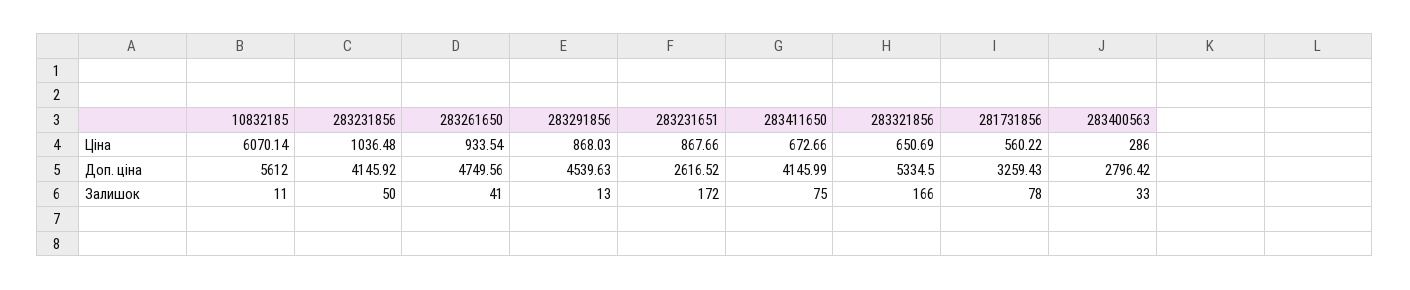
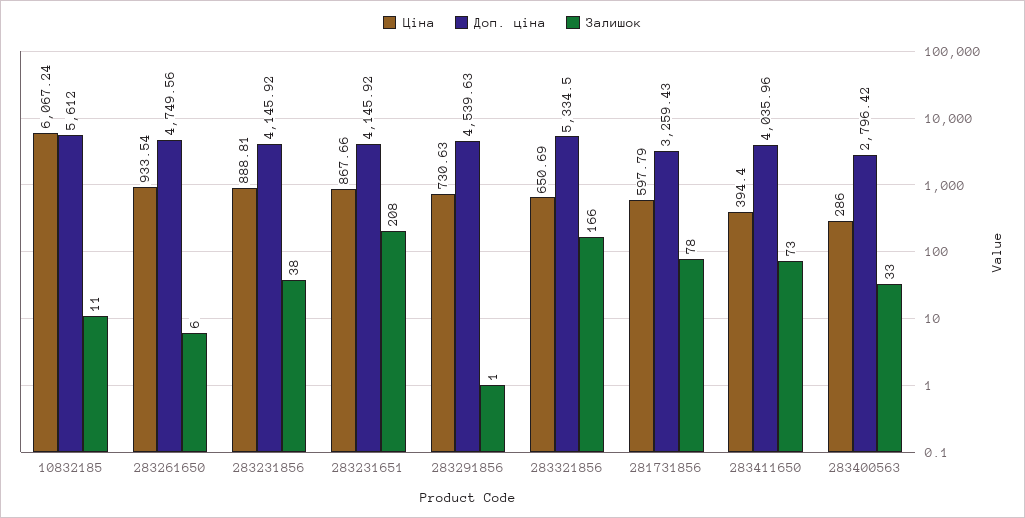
Ціна, 10832185: 6070.14 -> 6067.24
Ціна, 283231856: 1036.48 -> 888.81
Ціна, 283291856: 868.03 -> 730.63
Ціна, 283411650: 672.66 -> 394.4
Ціна, 281731856: 560.22 -> 597.79
Доп. ціна, 283231651: 2616.52 -> 4145.92
Доп. ціна, 283411650: 4145.99 -> 4035.96
Залишок, 283231856: 50 -> 38
Залишок, 283261650: 41 -> 6
Залишок, 283291856: 13 -> 1
Залишок, 283231651: 172 -> 208
Залишок, 283411650: 75 -> 73

